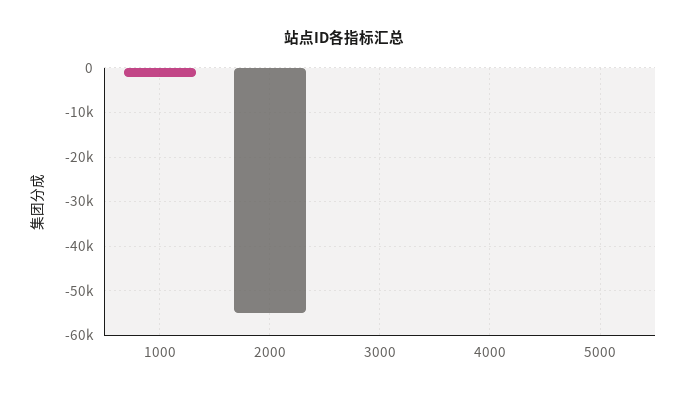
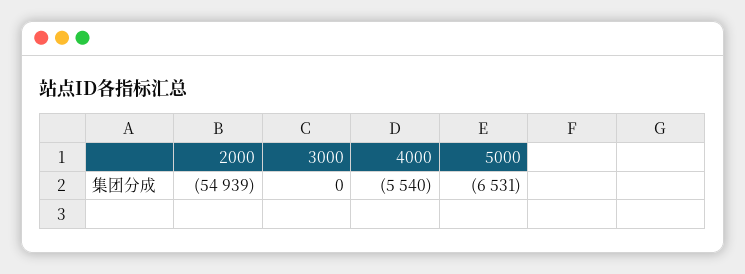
1000: -2000 -> none
4000: 0 -> -5540
5000: 0 -> -6531

